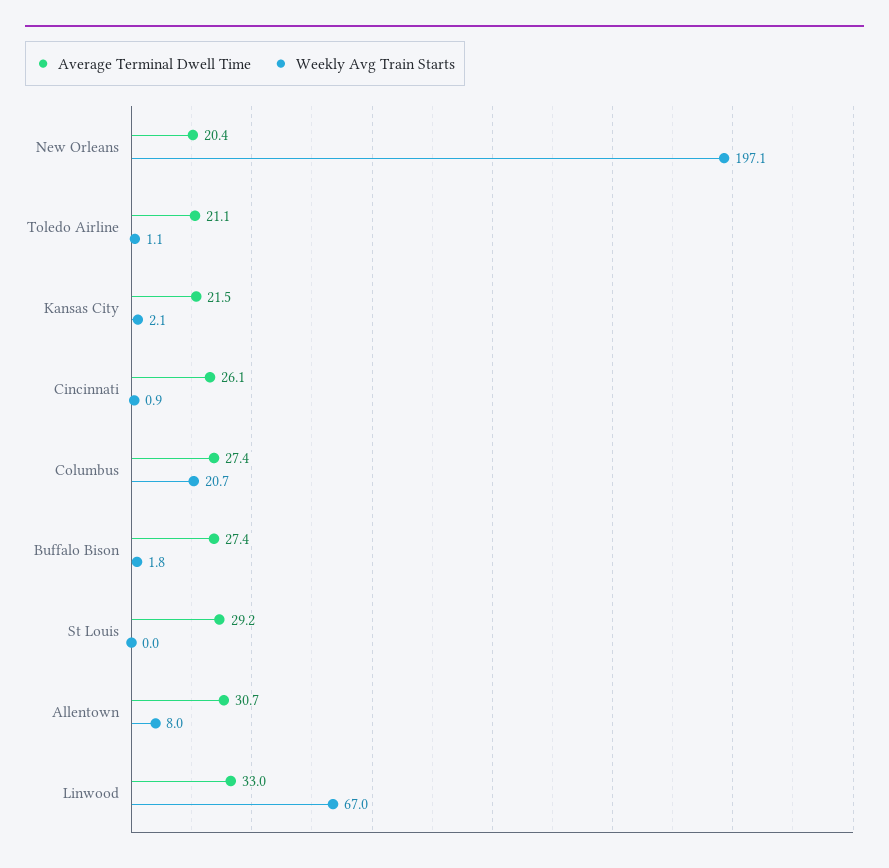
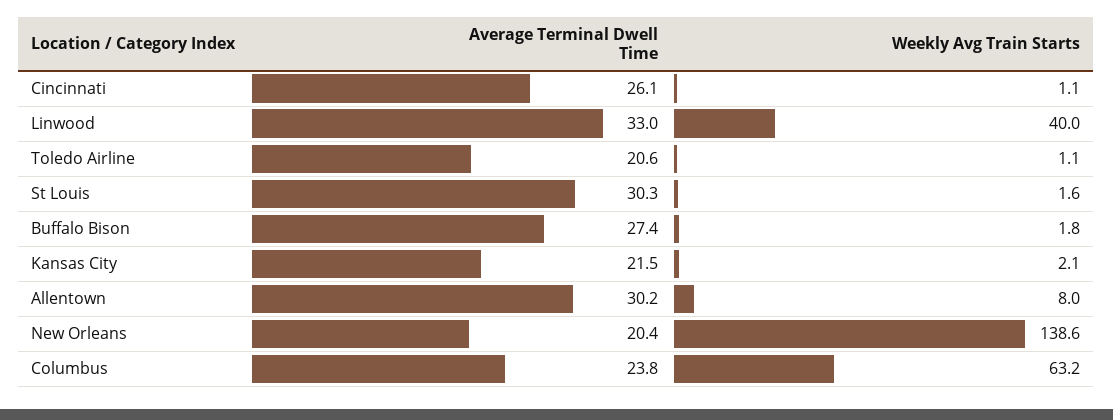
Weekly Avg Train Starts, New Orleans: 197.1 -> 138.6
Average Terminal Dwell Time, Toledo Airline: 21.1 -> 20.6
Weekly Avg Train Starts, Cincinnati: 0.9 -> 1.1
Average Terminal Dwell Time, Columbus: 27.4 -> 23.8
Weekly Avg Train Starts, Columbus: 20.7 -> 63.2
Average Terminal Dwell Time, St Louis: 29.2 -> 30.3
Weekly Avg Train Starts, St Louis: 0 -> 1.6
Average Terminal Dwell Time, Allentown: 30.7 -> 30.2
Weekly Avg Train Starts, Linwood: 67 -> 40

